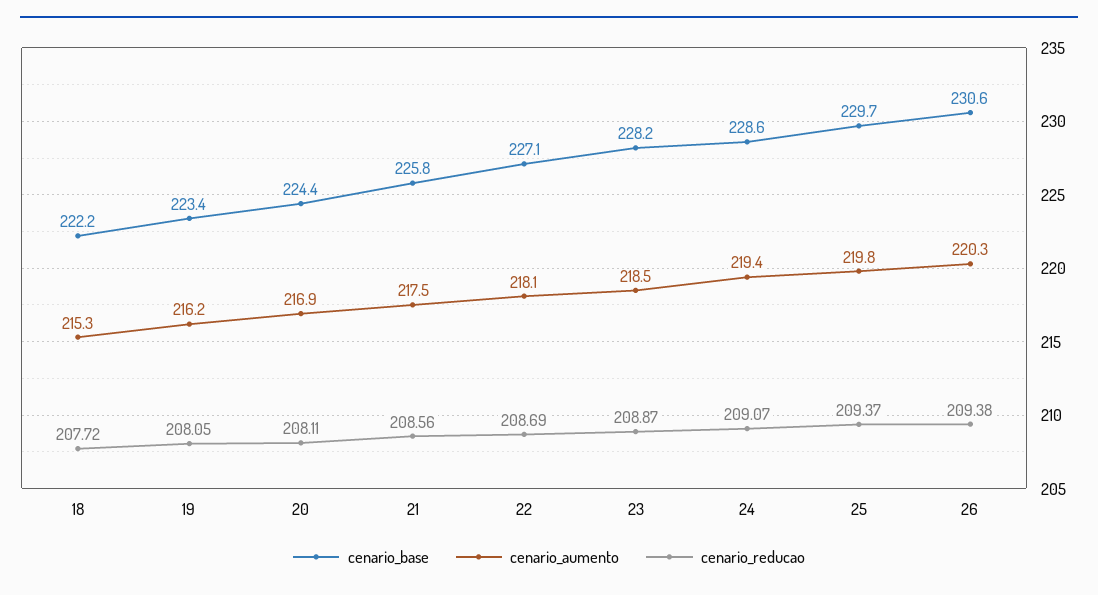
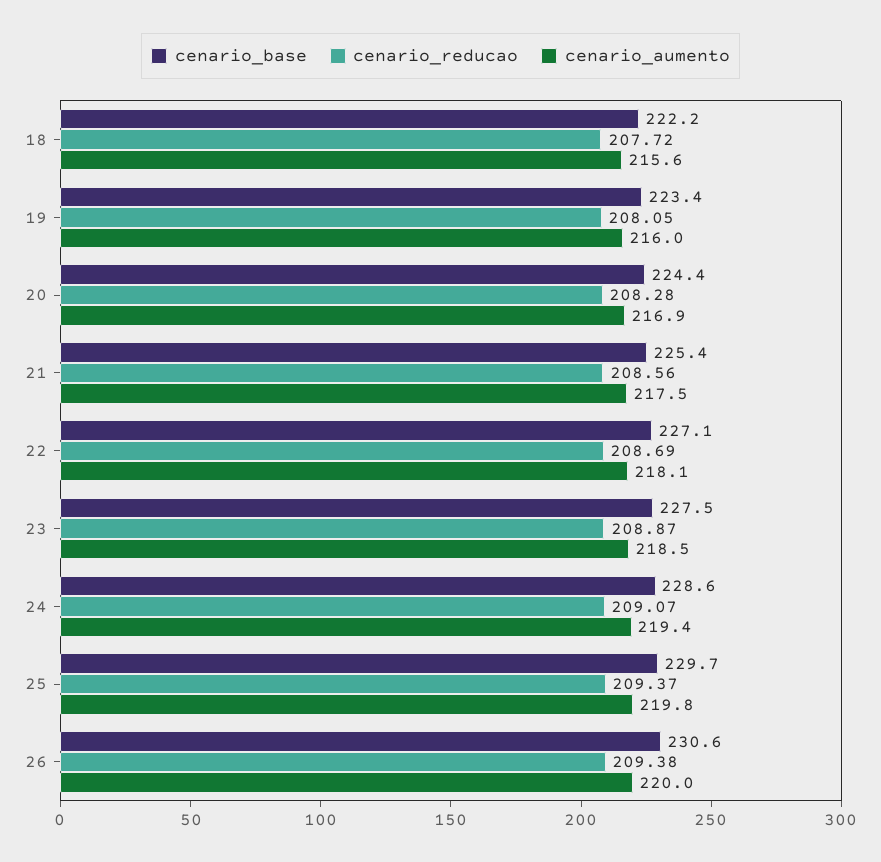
cenario_aumento, 18: 215.3 -> 215.6
cenario_aumento, 19: 216.2 -> 216
cenario_reducao, 20: 208.11 -> 208.28
cenario_base, 21: 225.8 -> 225.4
cenario_base, 23: 228.2 -> 227.5
cenario_aumento, 26: 220.3 -> 220

